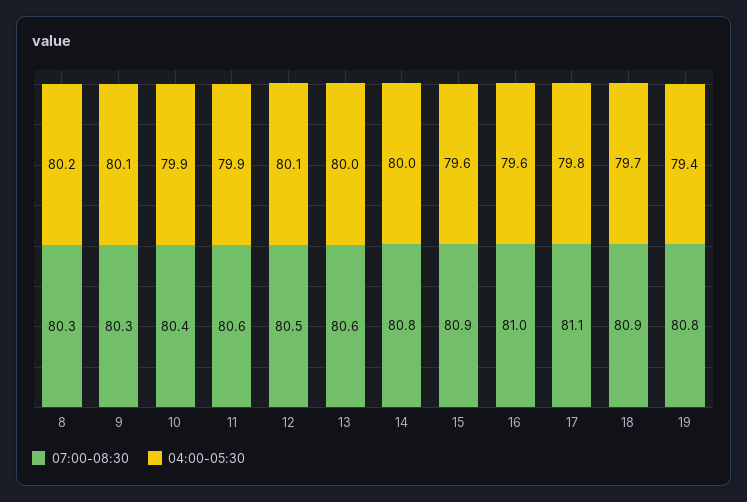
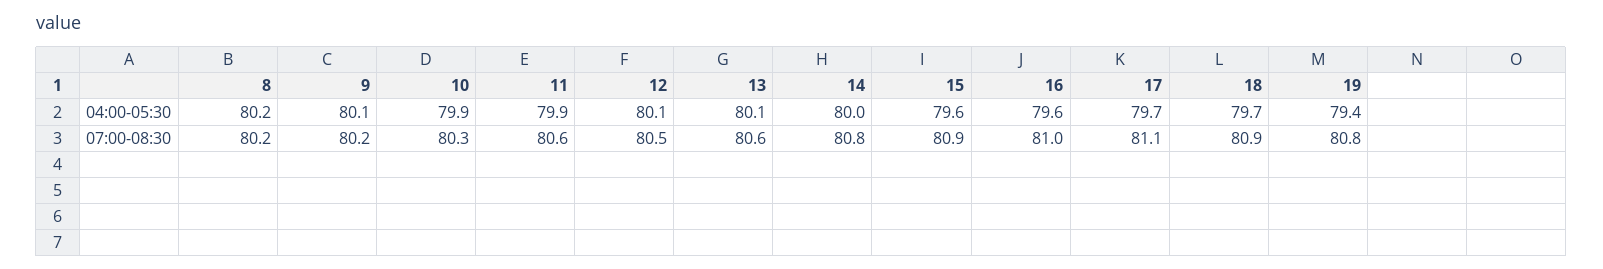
07:00-08:30, 8: 80.3 -> 80.2
07:00-08:30, 9: 80.3 -> 80.2
07:00-08:30, 10: 80.4 -> 80.3
04:00-05:30, 13: 80 -> 80.1
04:00-05:30, 17: 79.8 -> 79.7

